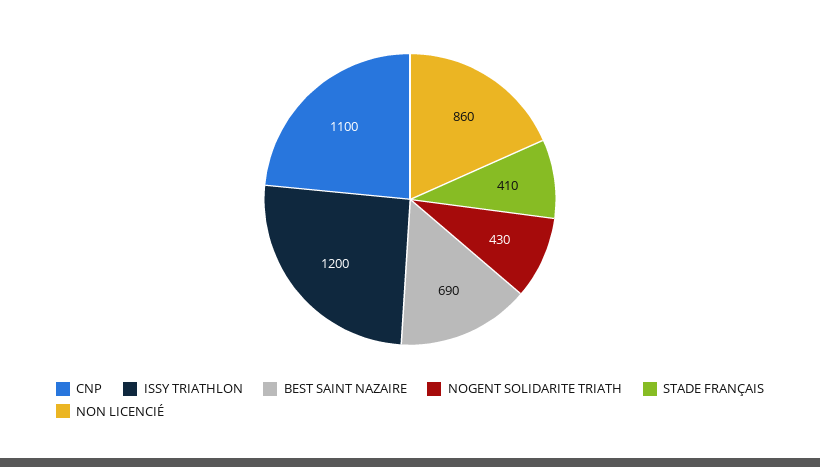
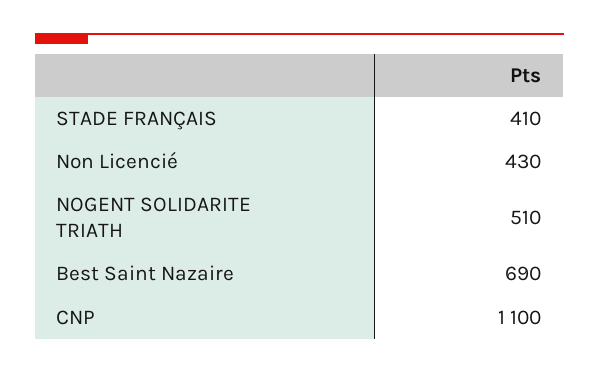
ISSY TRIATHLON: 1200 -> none
NOGENT SOLIDARITE TRIATH: 430 -> 510
NON LICENCIÉ: 860 -> 430

